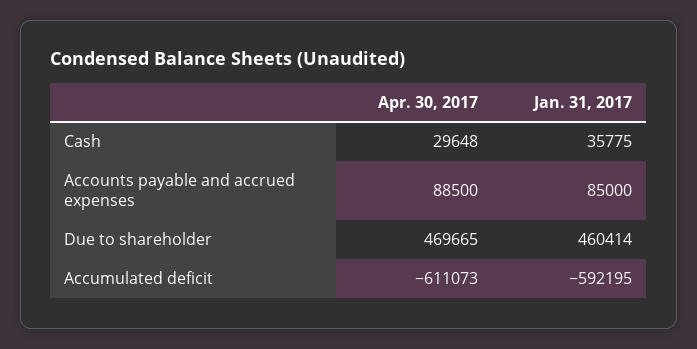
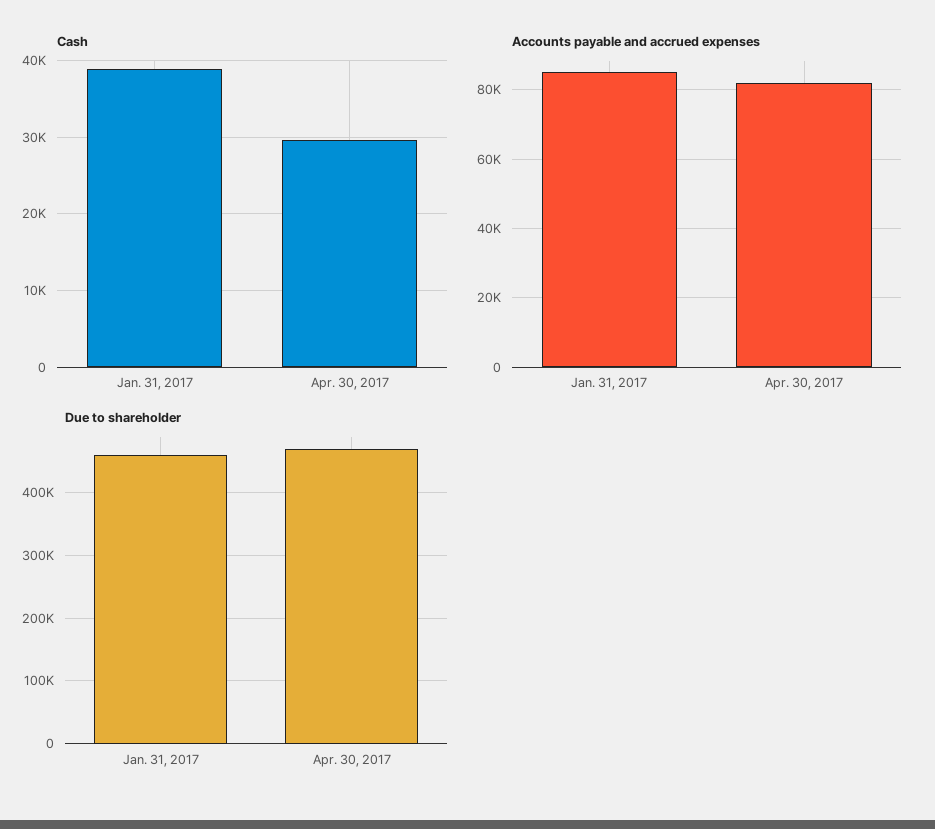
Cash, Jan. 31, 2017: 35775 -> 39000
Accounts payable and accrued expenses, Apr. 30, 2017: 88500 -> 82000
Accumulated deficit, Apr. 30, 2017: -611073 -> none
Accumulated deficit, Jan. 31, 2017: -592195 -> none

